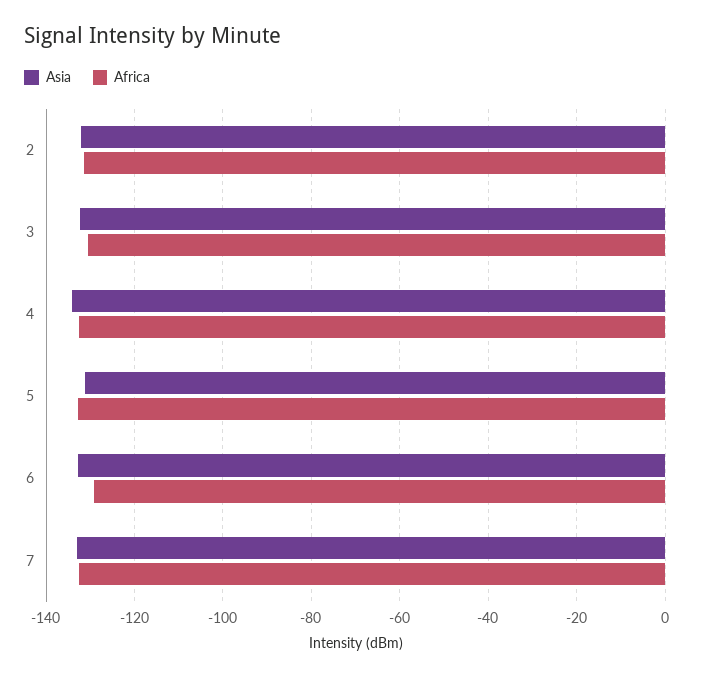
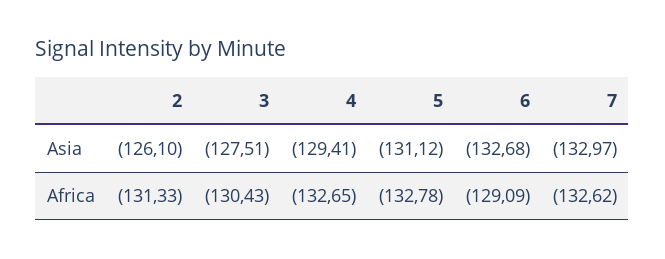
Asia, 2: -132 -> -126.1
Asia, 3: -132 -> -127.51
Asia, 4: -134 -> -129.41

